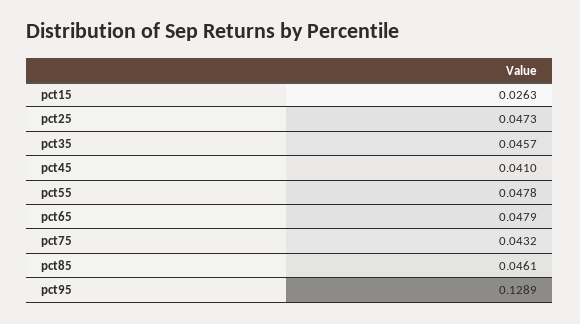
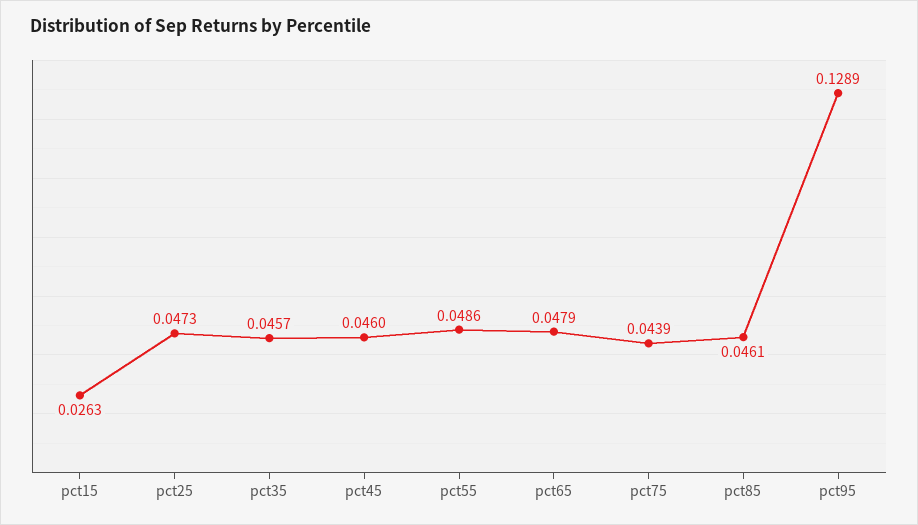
pct45: 0.041 -> 0.046
pct55: 0.0478 -> 0.0486
pct75: 0.0432 -> 0.0439

